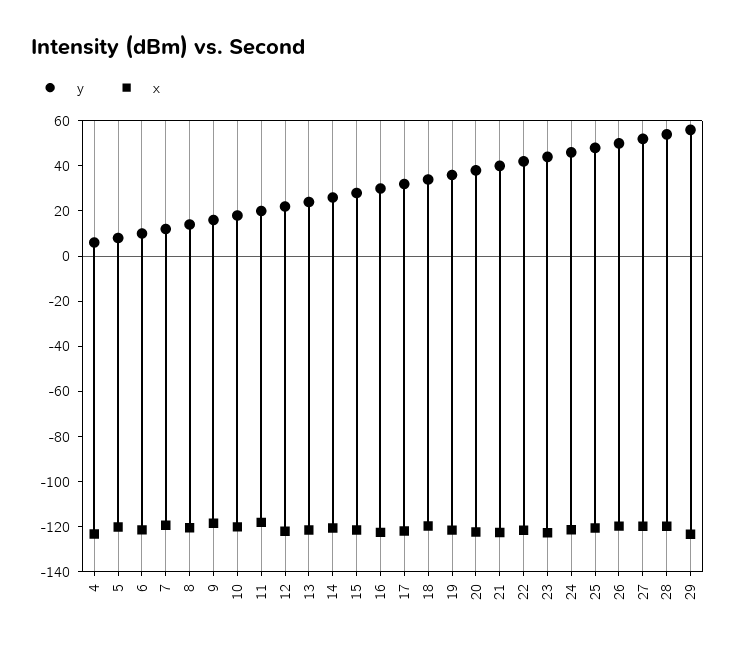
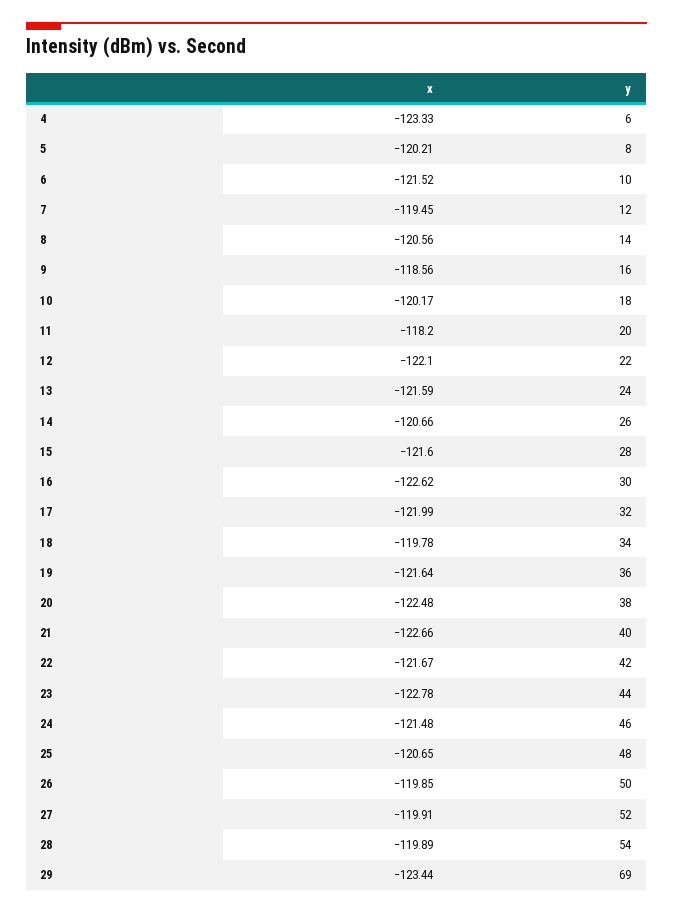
y, 29: 55 -> 69

